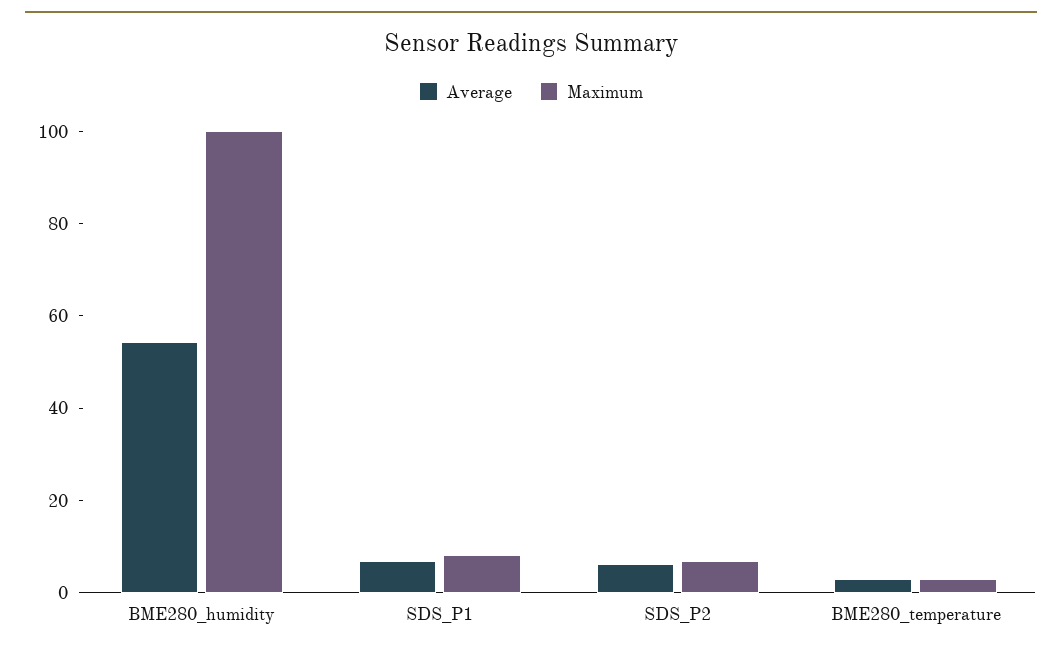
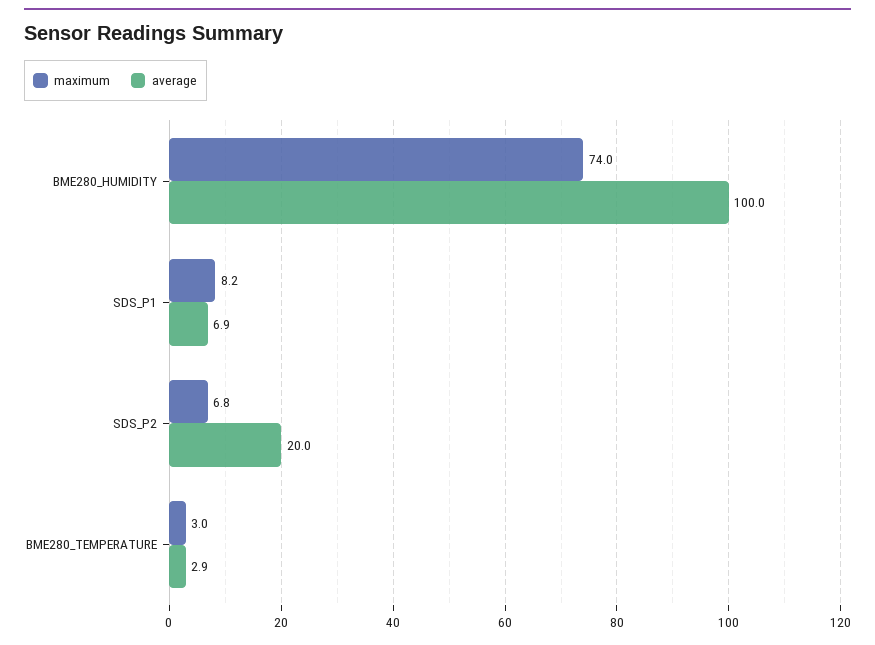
Average, BME280_humidity: 55 -> 100
Maximum, BME280_humidity: 100 -> 74
Average, SDS_P2: 5 -> 20

